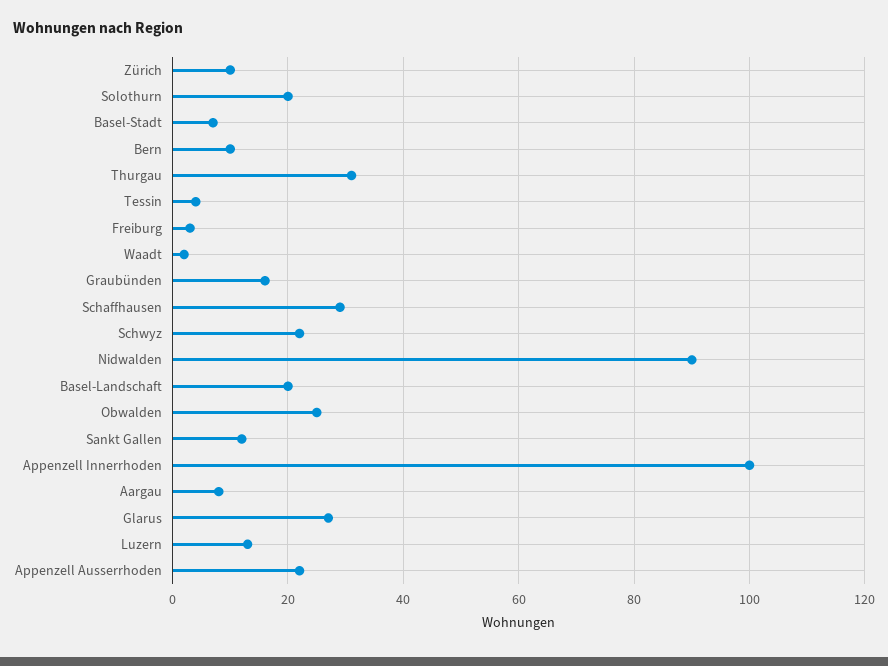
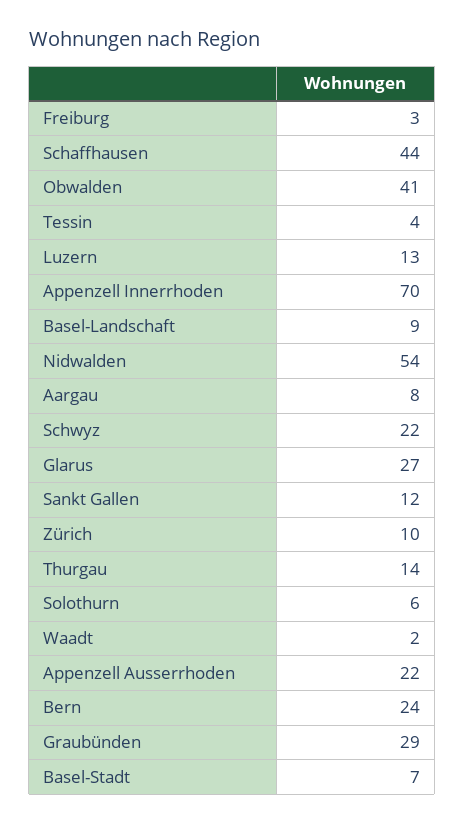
Solothurn: 20 -> 6
Bern: 10 -> 24
Thurgau: 30 -> 14
Graubünden: 15 -> 29
Schaffhausen: 30 -> 44
Nidwalden: 90 -> 54
Basel-Landschaft: 20 -> 9
Obwalden: 25 -> 41
Appenzell Innerrhoden: 100 -> 70

